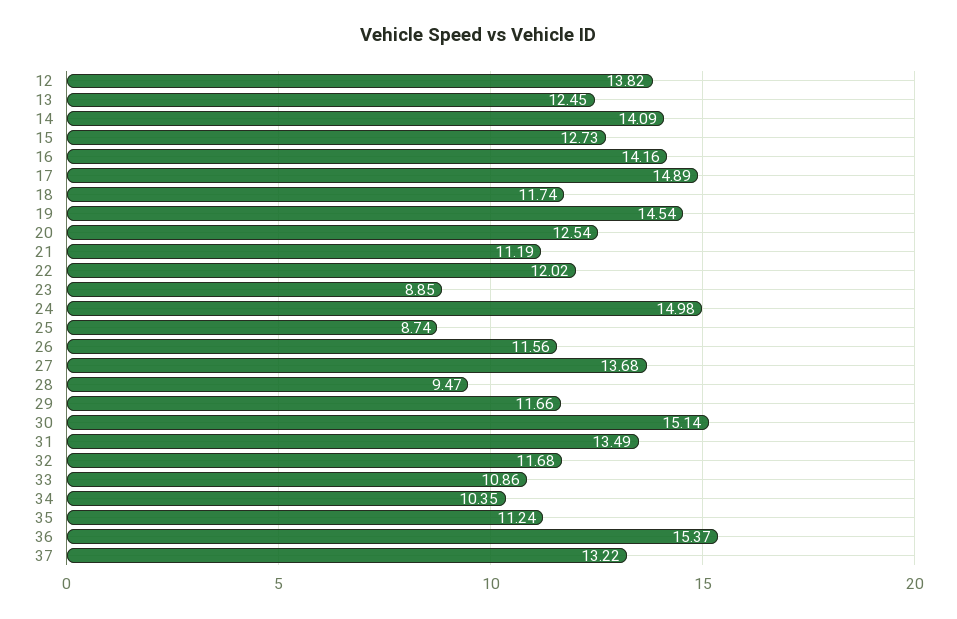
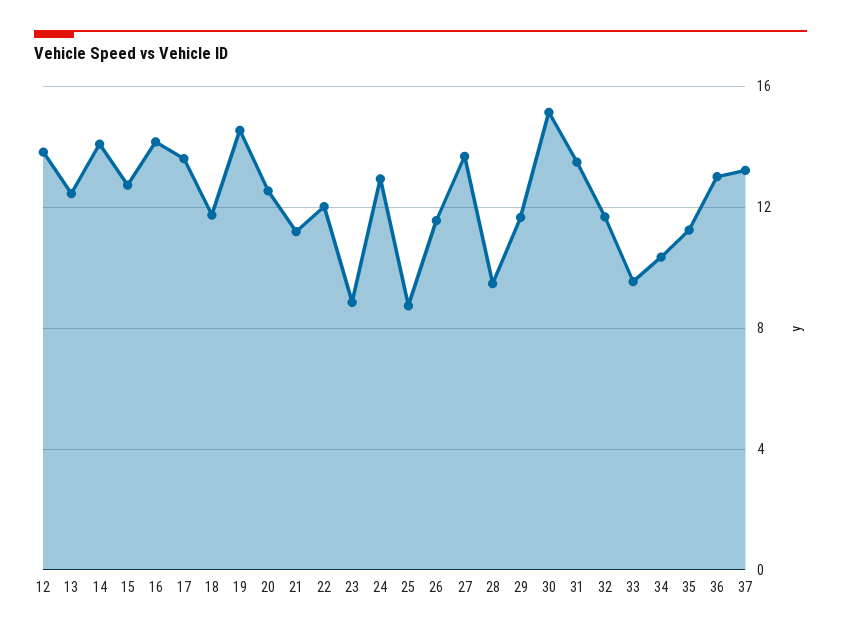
17: 14.89 -> 13.5
24: 14.98 -> 13
33: 10.86 -> 9.5
36: 15.37 -> 13

